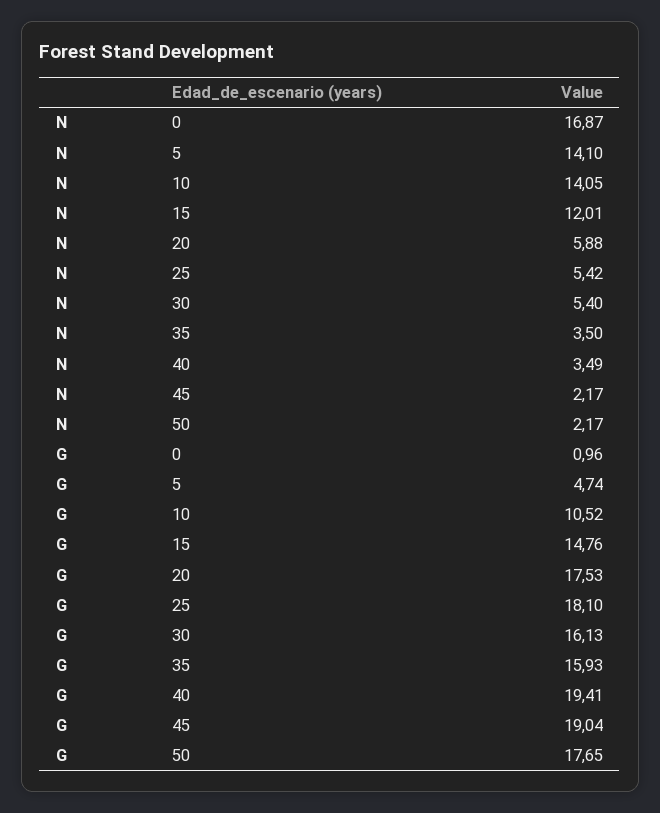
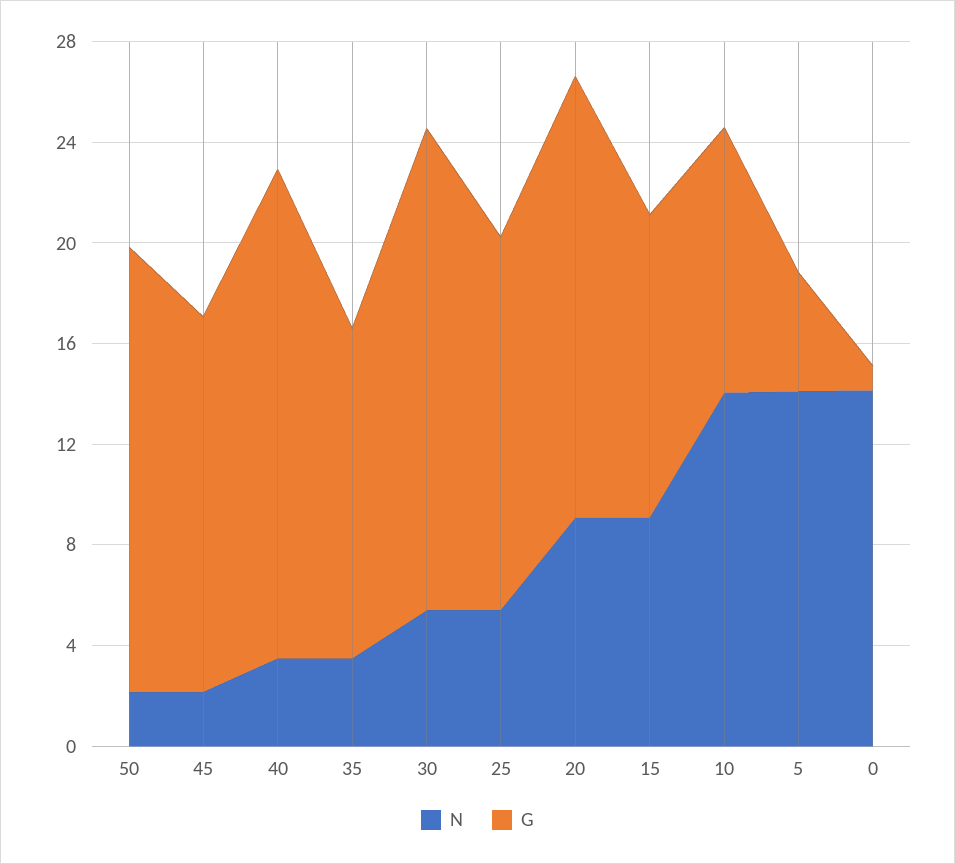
N, 0: 16.87 -> 14
N, 15: 12.01 -> 9
N, 20: 5.88 -> 9
G, 15: 14.76 -> 12
G, 25: 18.1 -> 15
G, 30: 16.13 -> 19
G, 35: 15.93 -> 13
G, 45: 19.04 -> 15

